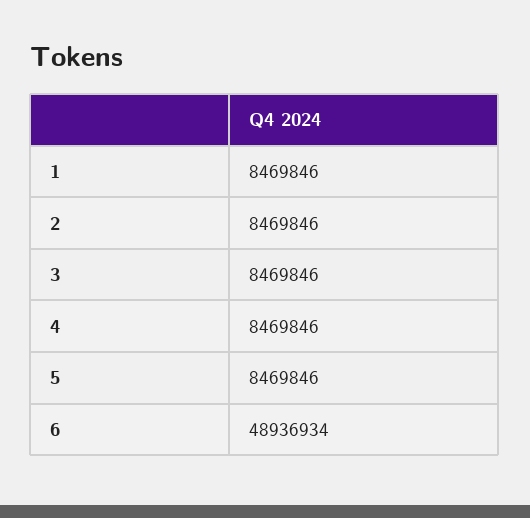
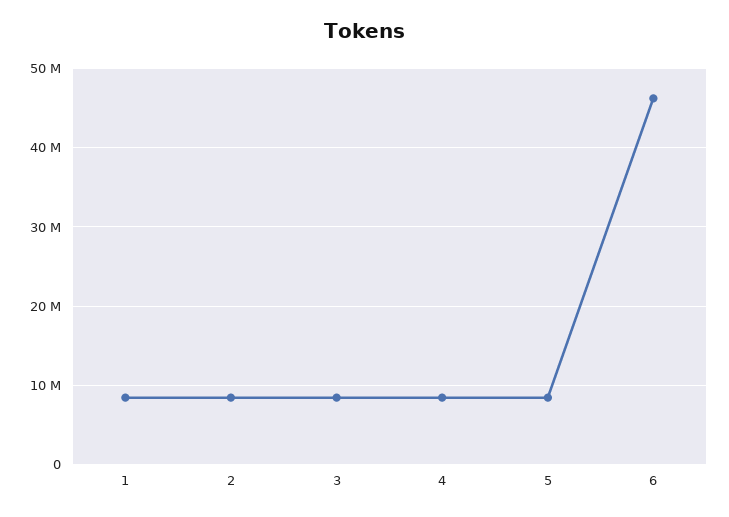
6: 48936934 -> 46000000

